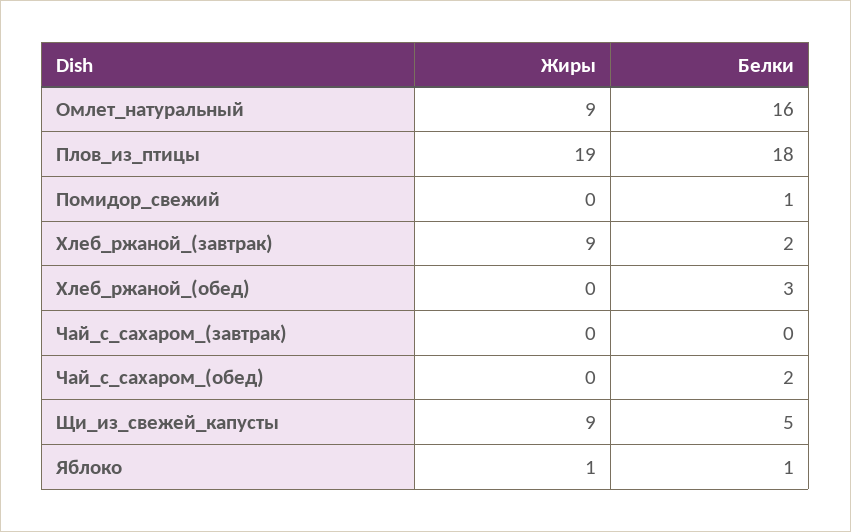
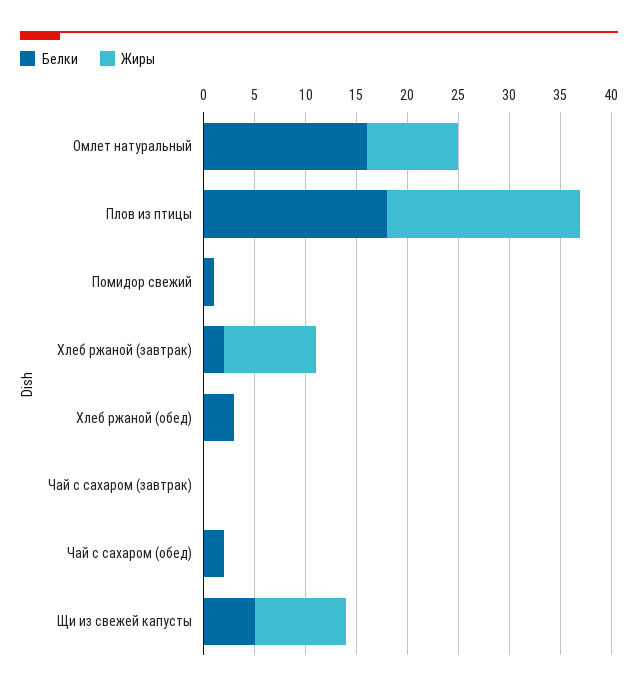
Жиры, Яблоко: 1 -> none
Белки, Яблоко: 1 -> none

